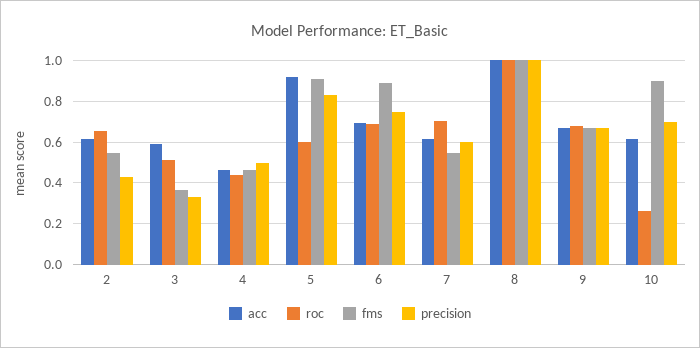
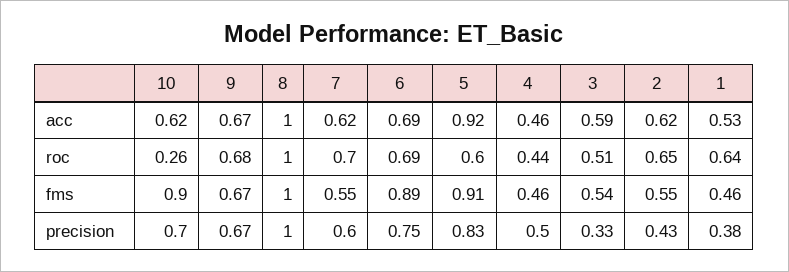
fms, 3: 0.35 -> 0.54
acc, 1: none -> 0.53
roc, 1: none -> 0.64
fms, 1: none -> 0.46
precision, 1: none -> 0.38

